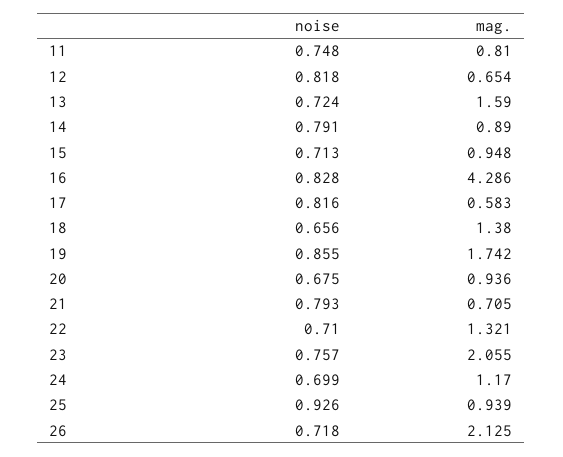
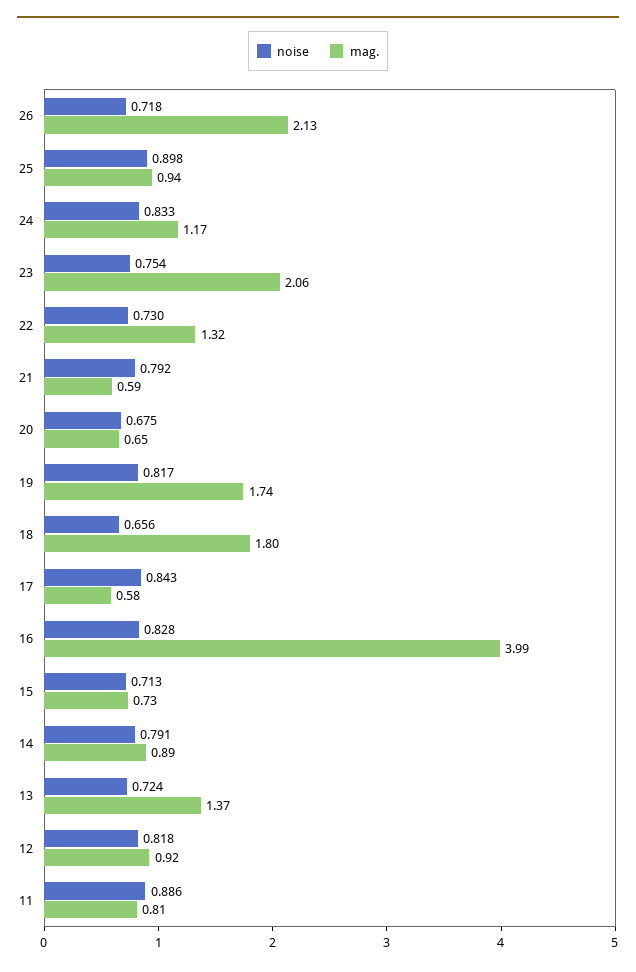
noise, 11: 0.748 -> 0.886
mag., 12: 0.654 -> 0.92
mag., 13: 1.59 -> 1.37
mag., 15: 0.948 -> 0.73
mag., 16: 4.286 -> 3.99
noise, 17: 0.816 -> 0.843
mag., 18: 1.38 -> 1.8
noise, 19: 0.855 -> 0.817
mag., 20: 0.936 -> 0.65
noise, 21: 0.793 -> 0.792
mag., 21: 0.705 -> 0.59
noise, 22: 0.71 -> 0.73
noise, 23: 0.757 -> 0.754
noise, 24: 0.699 -> 0.833
noise, 25: 0.926 -> 0.898

